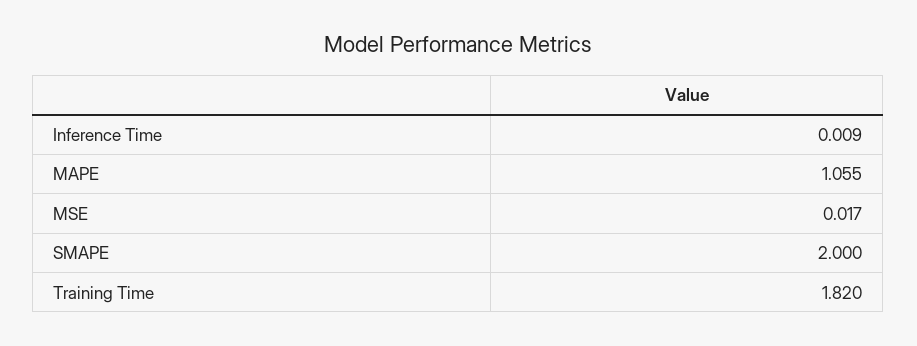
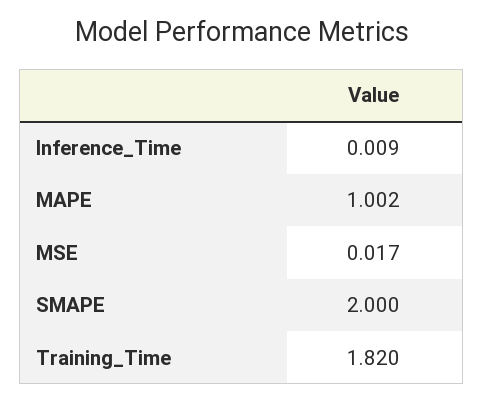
MAPE: 1.055 -> 1.002

